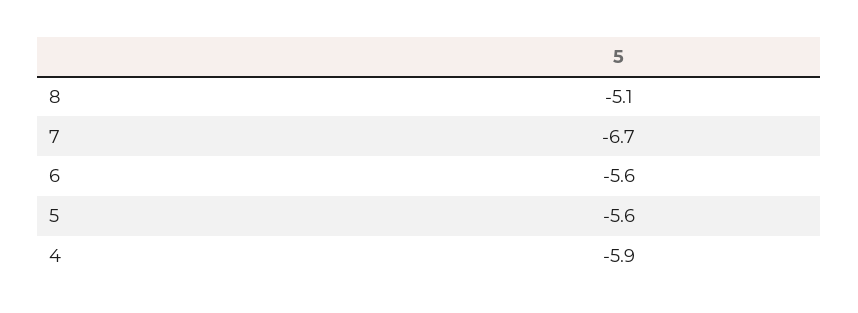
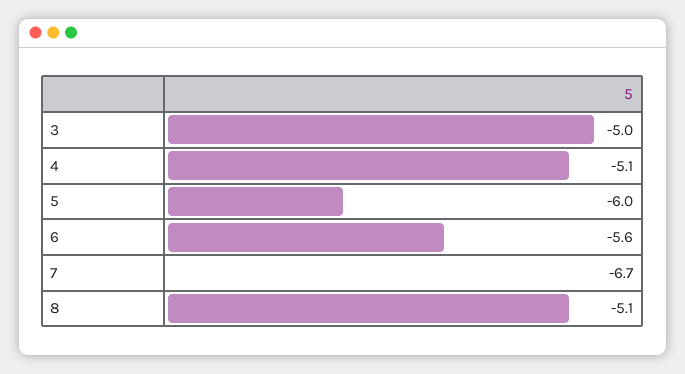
5: -5.6 -> -6
4: -5.9 -> -5.1
3: none -> -5

